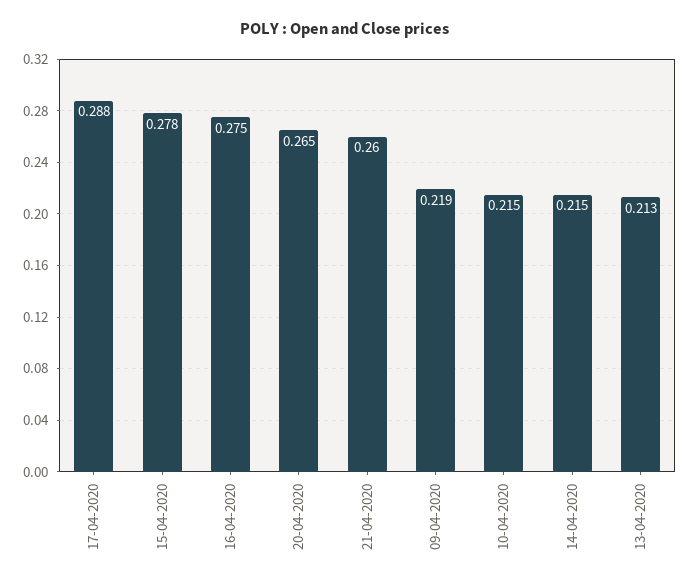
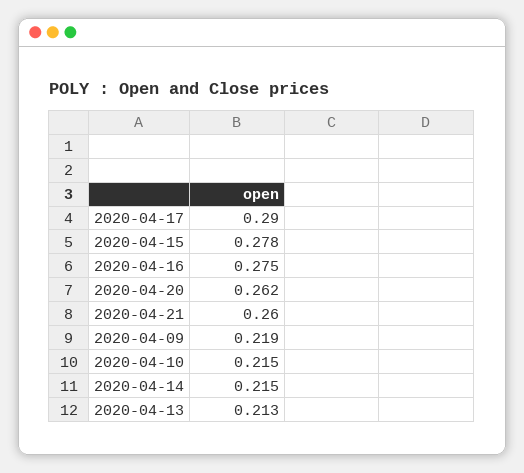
17-04-2020: 0.288 -> 0.29
20-04-2020: 0.265 -> 0.262

